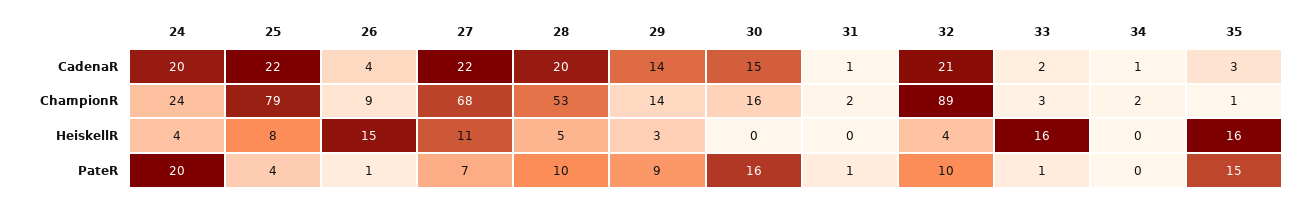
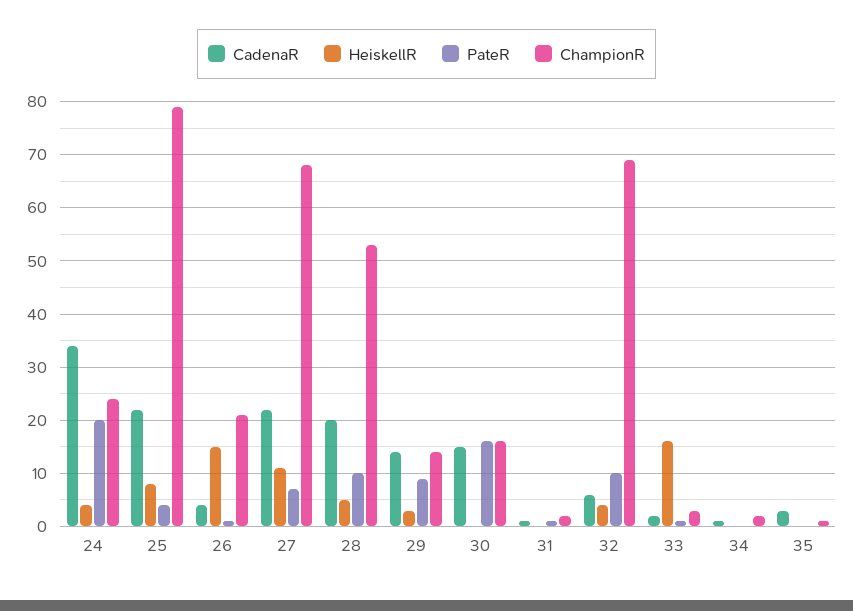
CadenaR, 24: 20 -> 35
CadenaR, 32: 21 -> 5
ChampionR, 26: 9 -> 20
ChampionR, 32: 89 -> 70
HeiskellR, 35: 16 -> 0
PateR, 35: 15 -> 0

